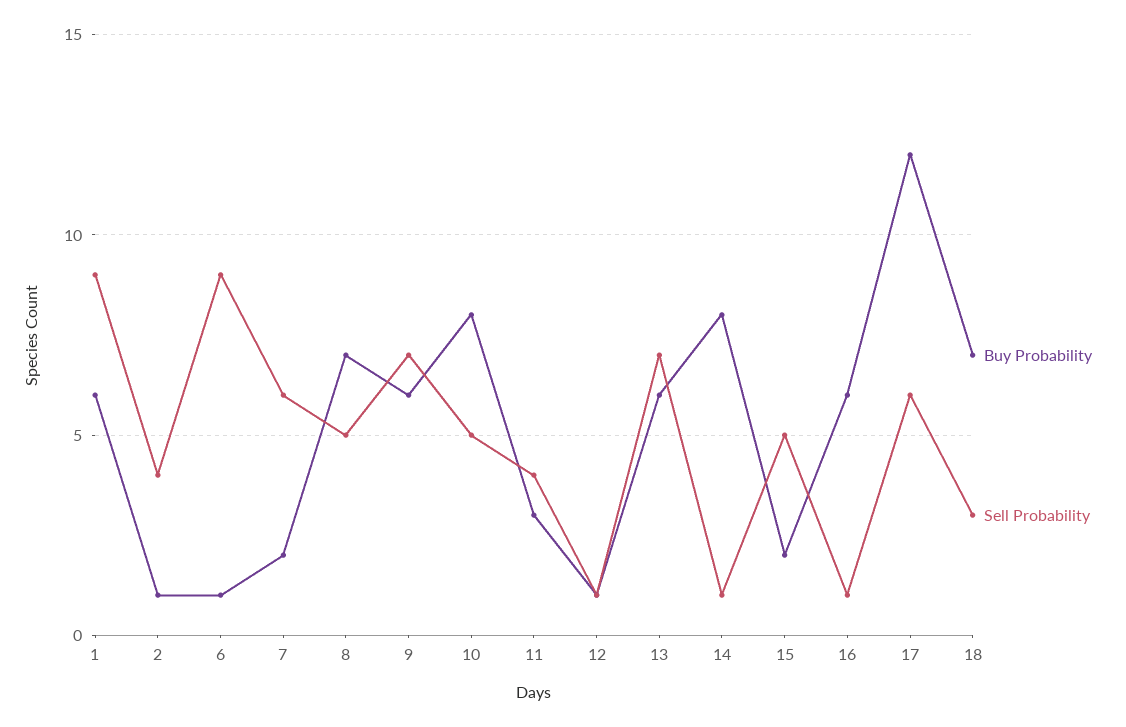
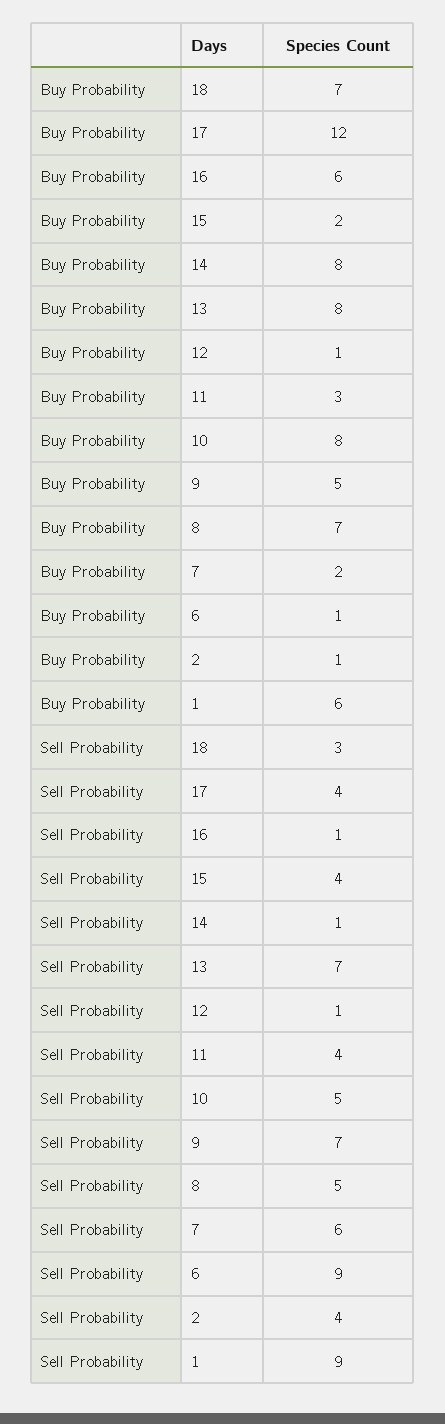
Buy Probability, 9: 6 -> 5
Buy Probability, 13: 6 -> 8
Sell Probability, 15: 5 -> 4
Sell Probability, 17: 6 -> 4

